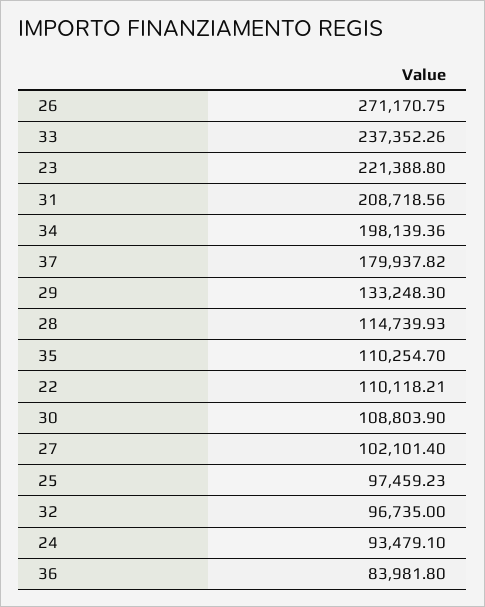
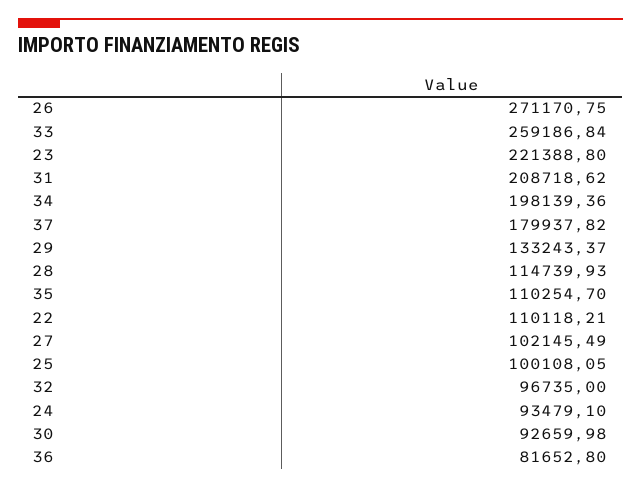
33: 237352.26 -> 259186.84
31: 208718.56 -> 208718.62
29: 133248.3 -> 133243.37
30: 108803.9 -> 92659.98
27: 102101.4 -> 102145.49
25: 97459.23 -> 100108.05
36: 83981.8 -> 81652.8

